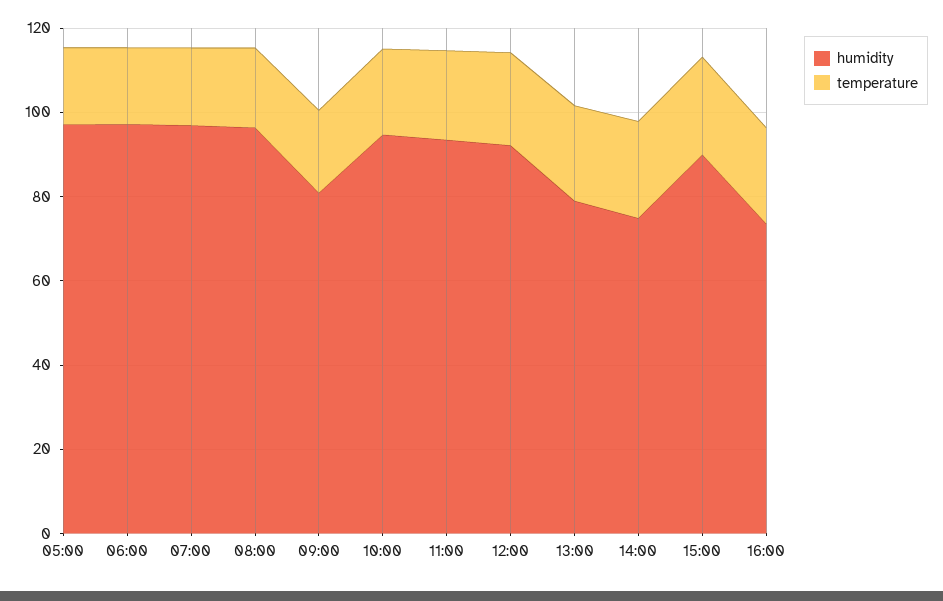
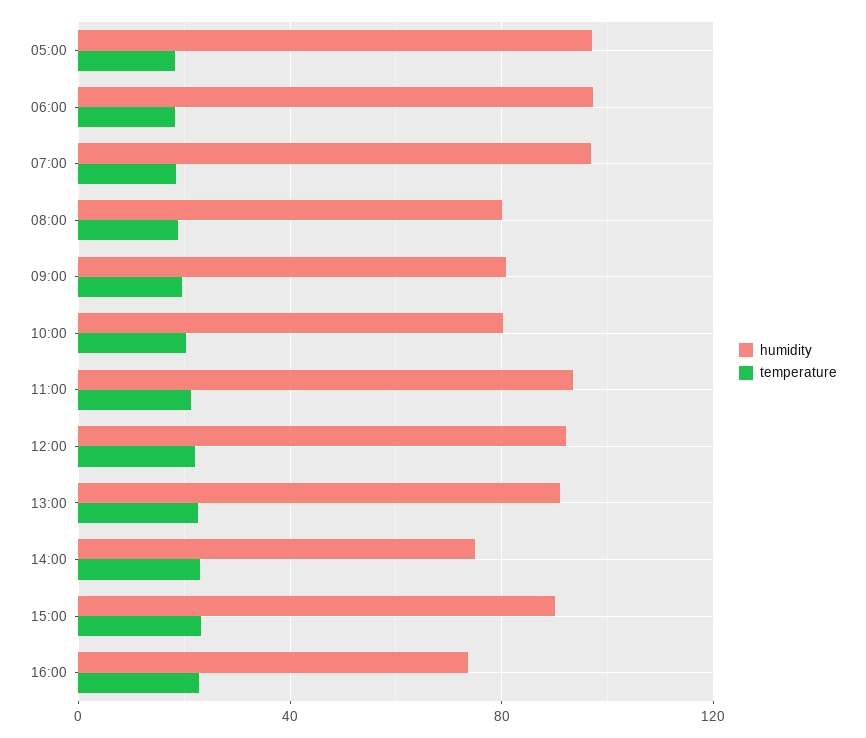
humidity, 08:00: 95 -> 80
humidity, 10:00: 95 -> 80
humidity, 13:00: 80 -> 90

